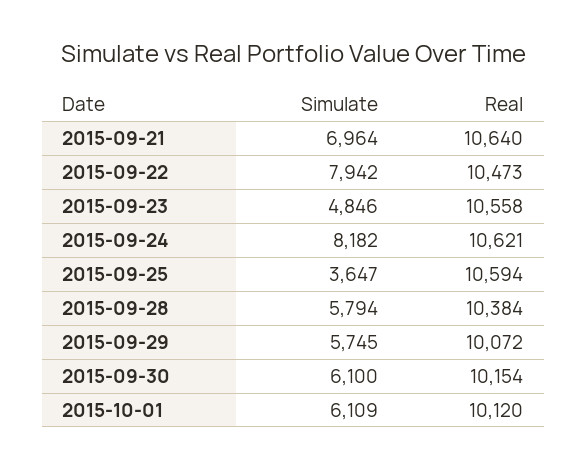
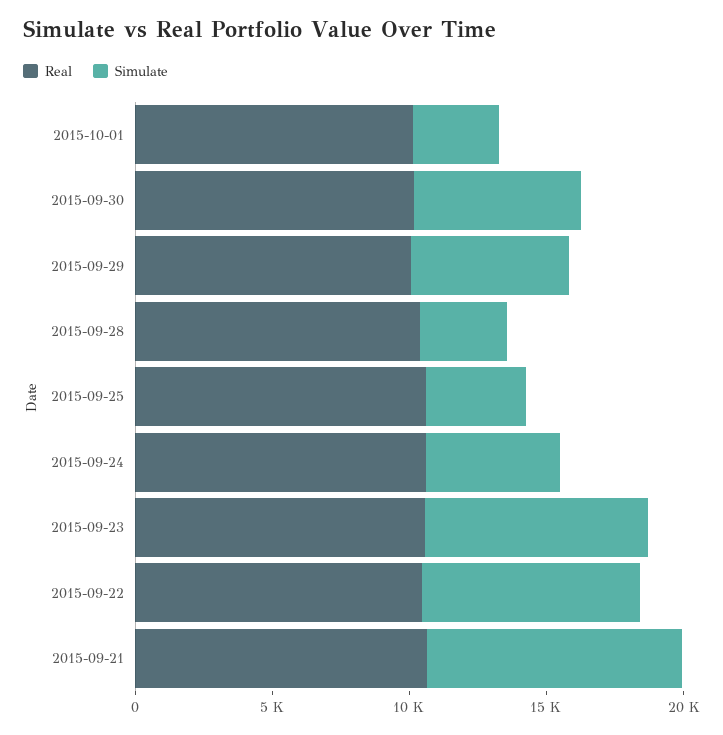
Simulate, 2015-09-21: 6964 -> 9000
Simulate, 2015-09-23: 4846 -> 8000
Simulate, 2015-09-24: 8182 -> 5000
Simulate, 2015-09-28: 5794 -> 3000
Simulate, 2015-10-01: 6109 -> 3000

